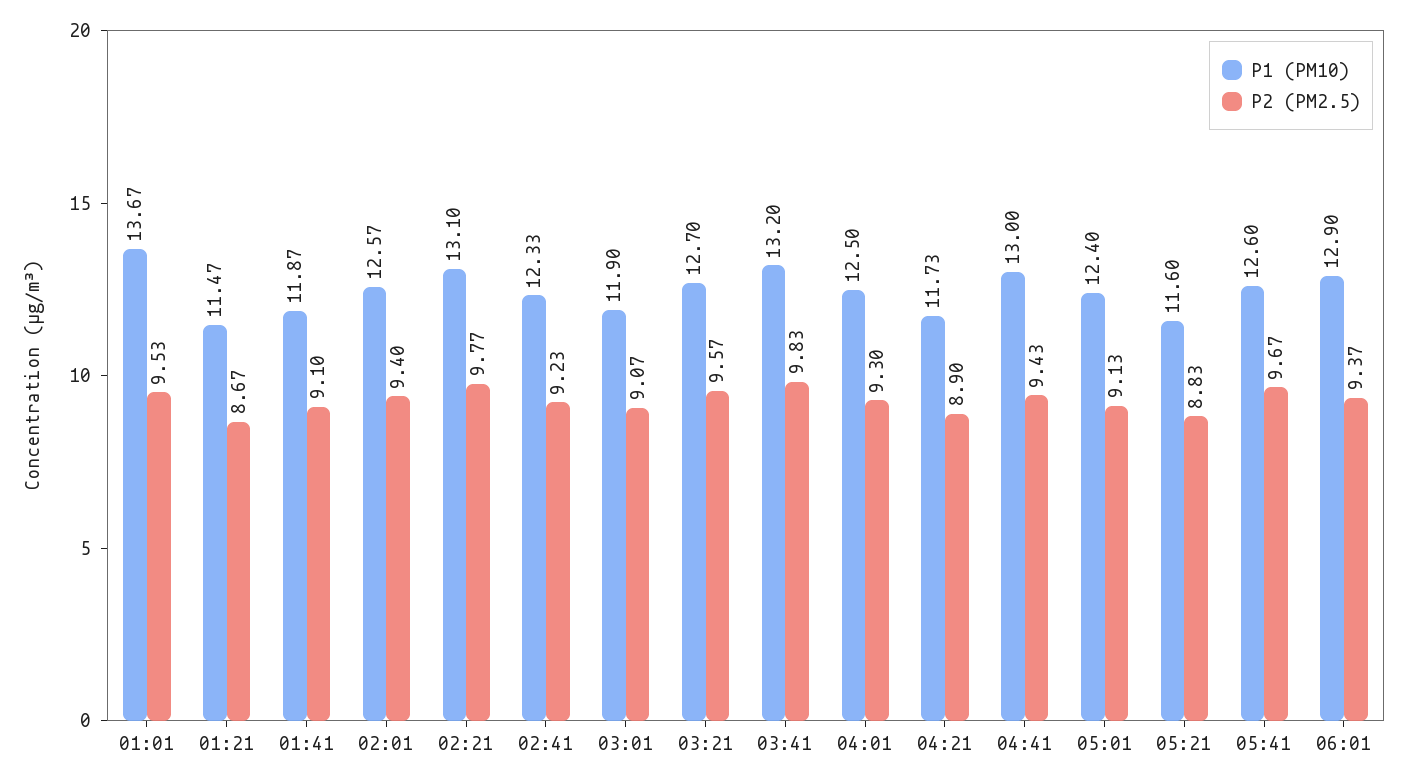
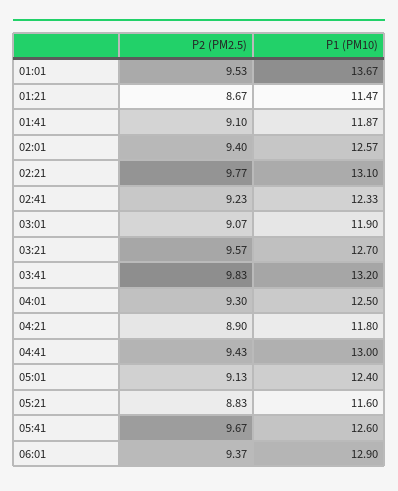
P1 (PM10), 04:21: 11.73 -> 11.8

